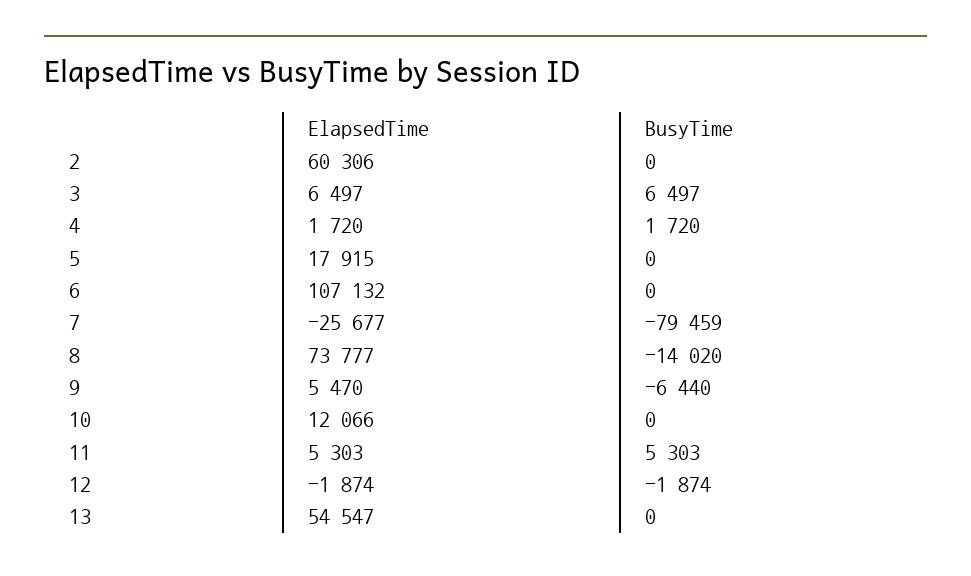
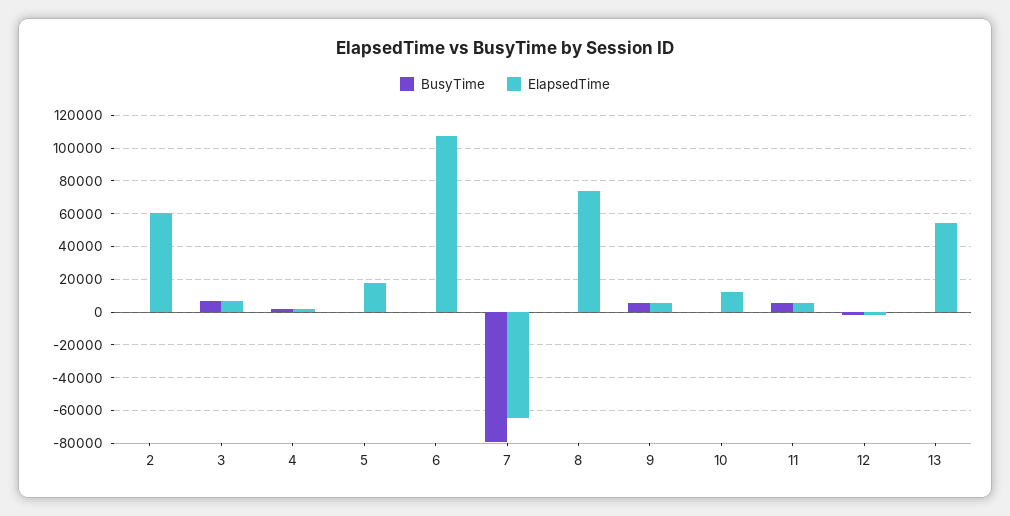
ElapsedTime, 7: -25677 -> -65000
BusyTime, 8: -14020 -> 0
BusyTime, 9: -6440 -> 5000

